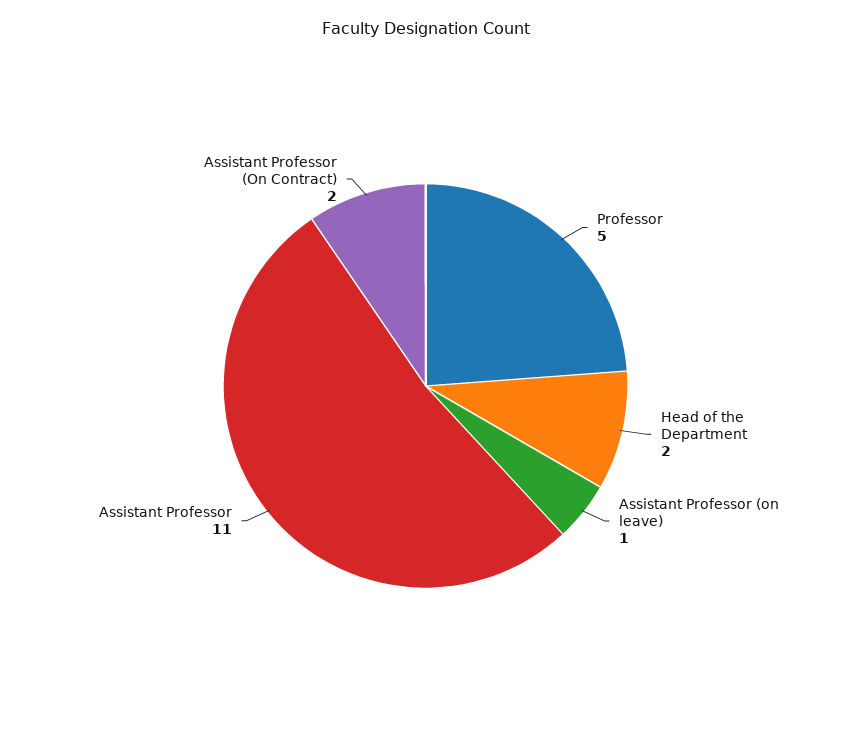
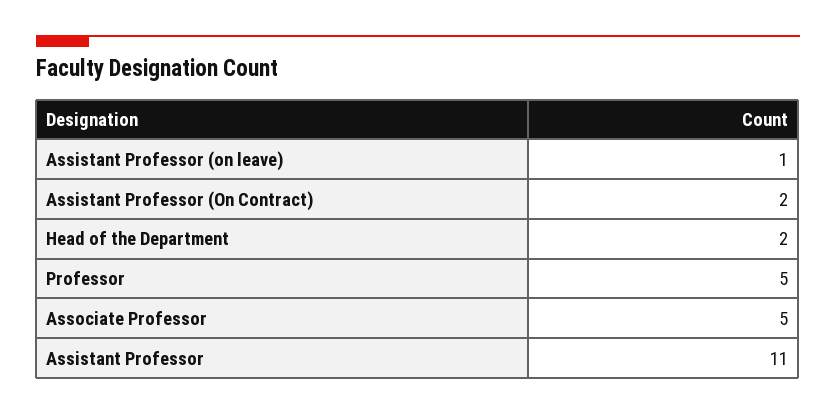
Associate Professor: none -> 5

